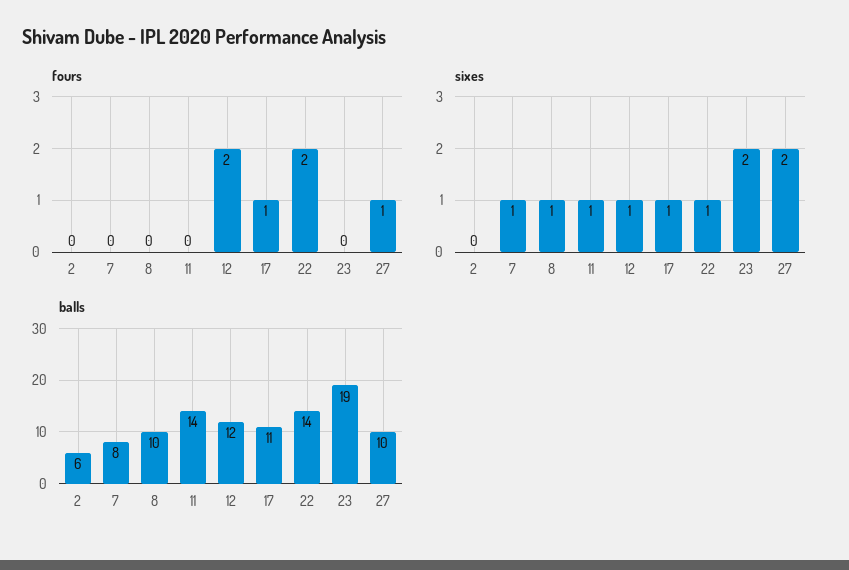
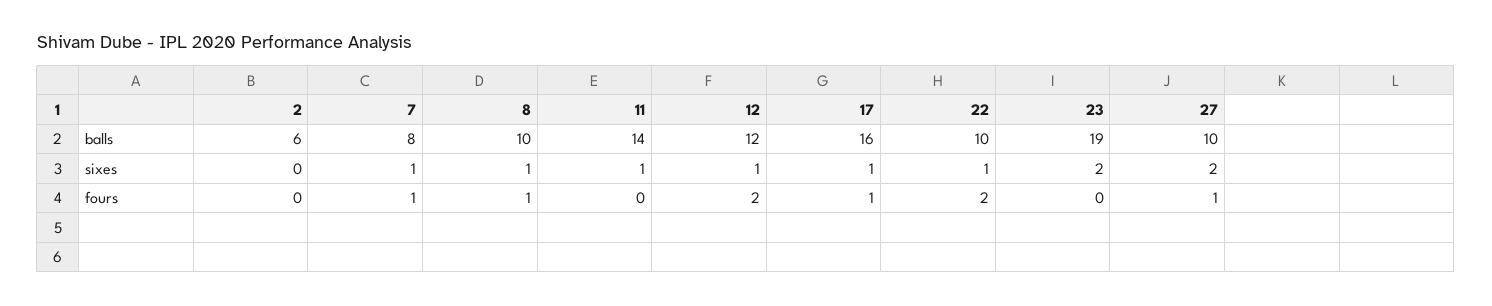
fours, 7: 0 -> 1
fours, 8: 0 -> 1
balls, 17: 11 -> 16
balls, 22: 14 -> 10

